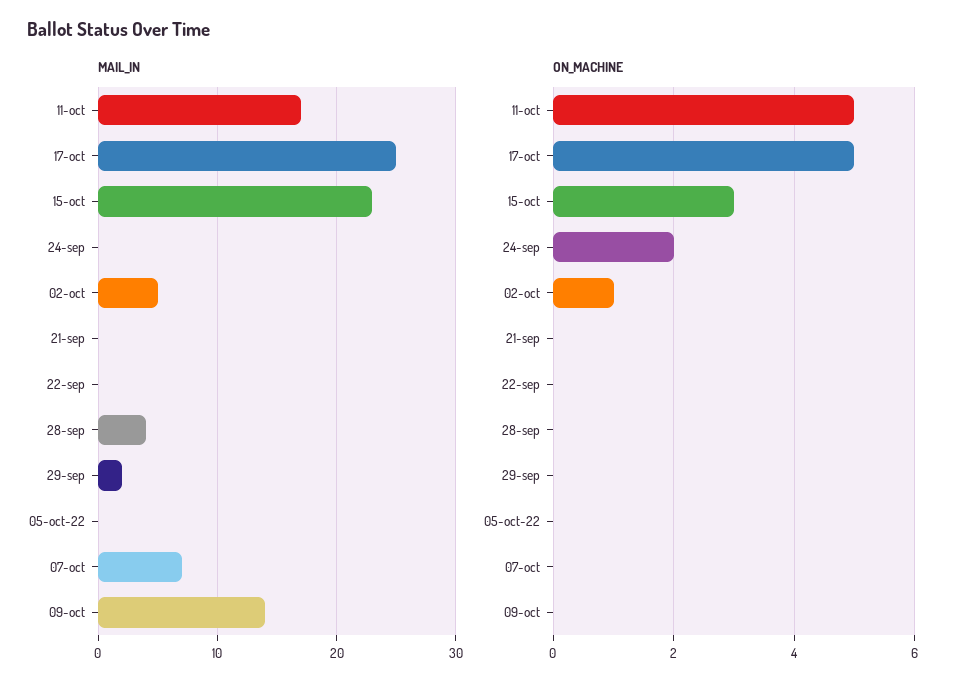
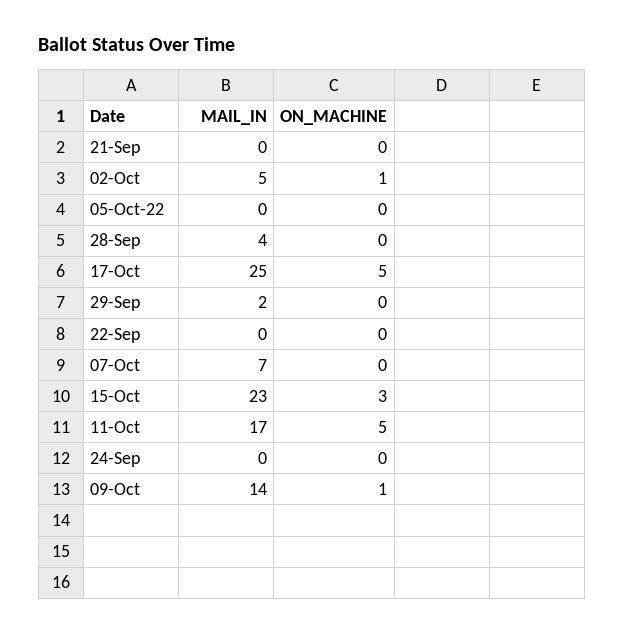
ON_MACHINE, 24-sep: 2 -> 0
ON_MACHINE, 09-oct: 0 -> 1

